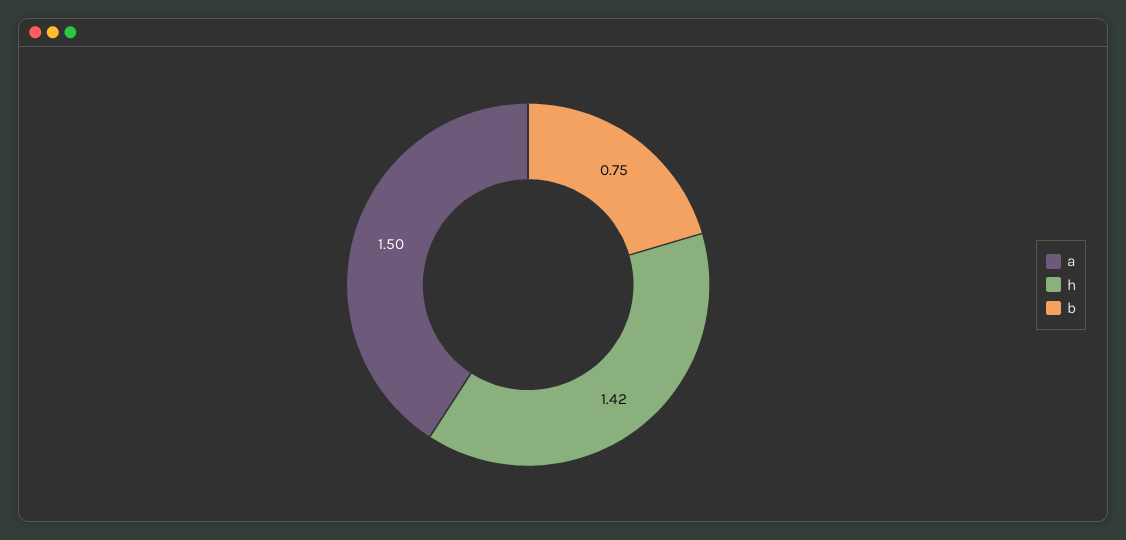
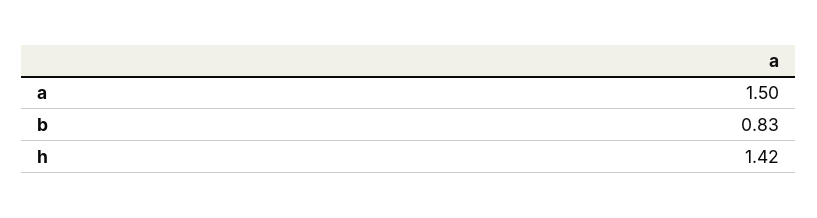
b: 0.75 -> 0.83

